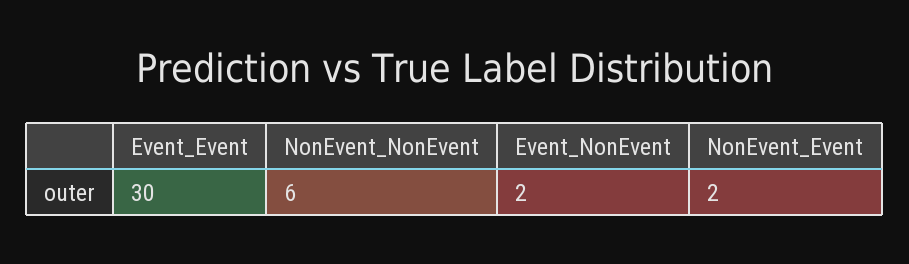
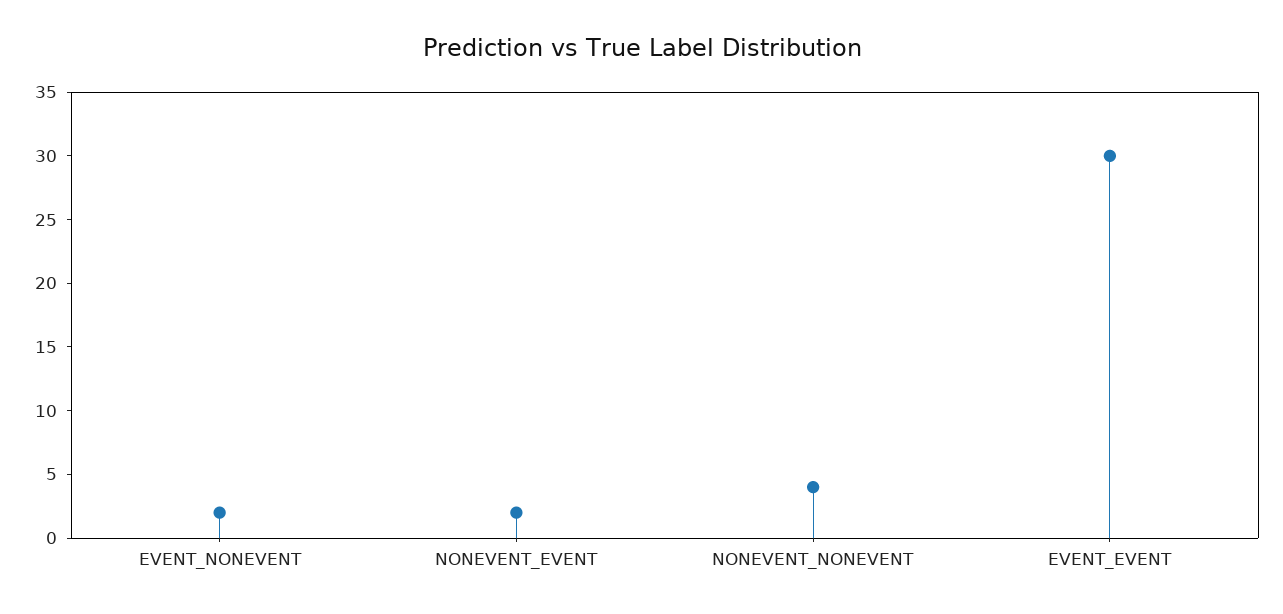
NonEvent_NonEvent: 6 -> 4

